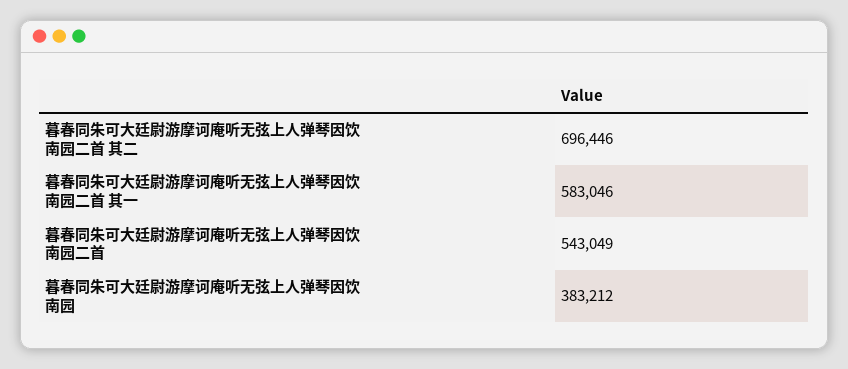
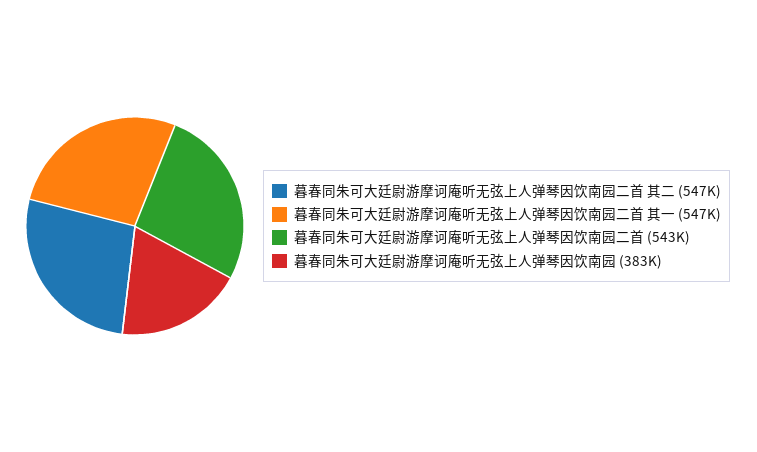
暮春同朱可大廷尉游摩诃庵听无弦上人弹琴因饮南园二首 其二: 696446 -> 547000
暮春同朱可大廷尉游摩诃庵听无弦上人弹琴因饮南园二首 其一: 583046 -> 547000

